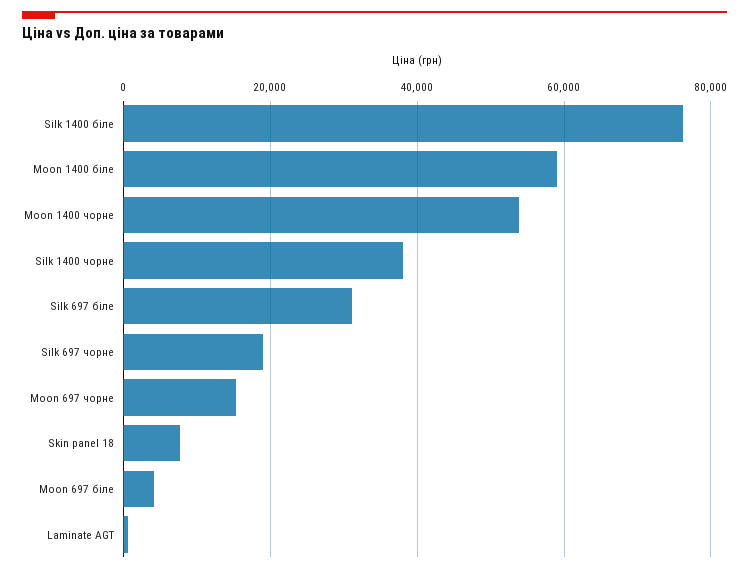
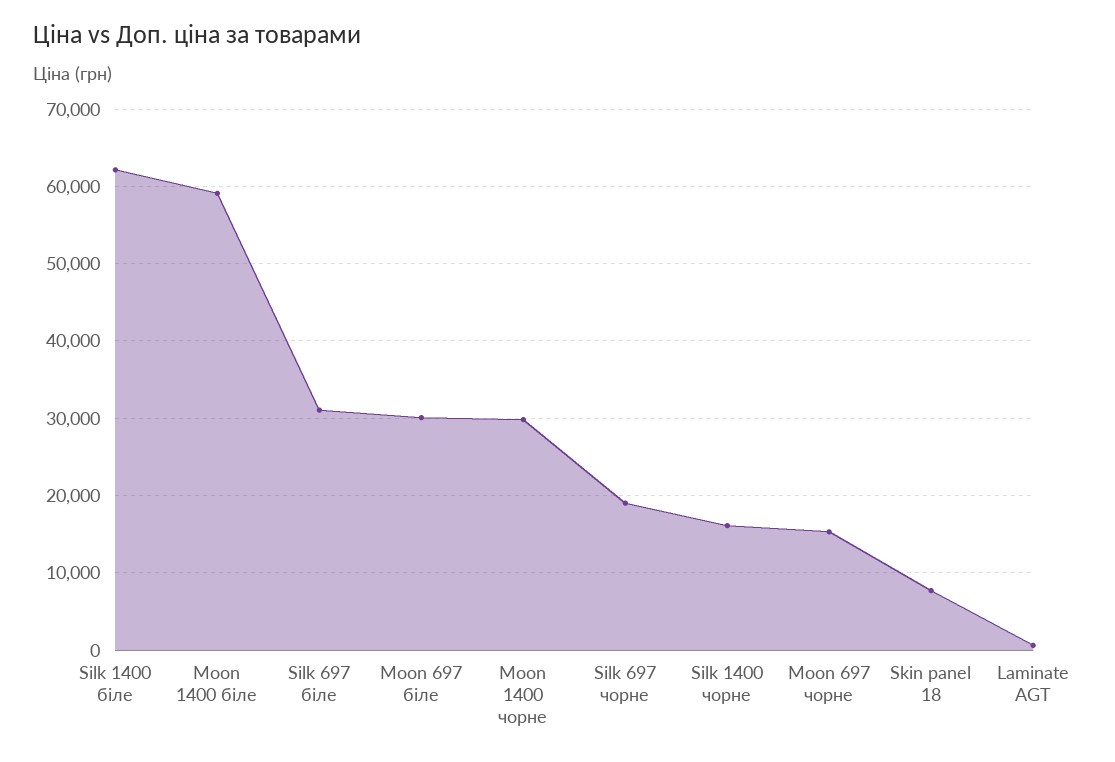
Silk 1400 біле: 76000 -> 62000
Moon 1400 чорне: 54000 -> 30000
Silk 1400 чорне: 38000 -> 16000
Moon 697 біле: 4000 -> 30000

